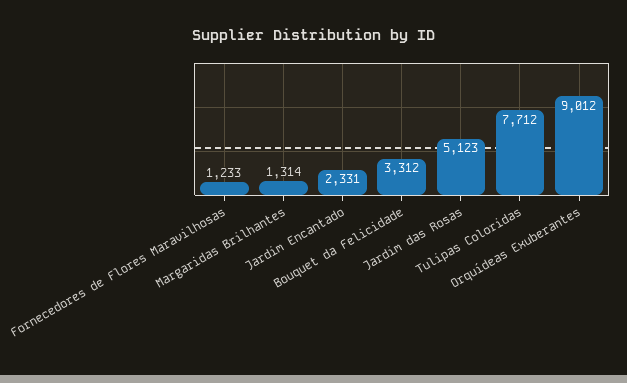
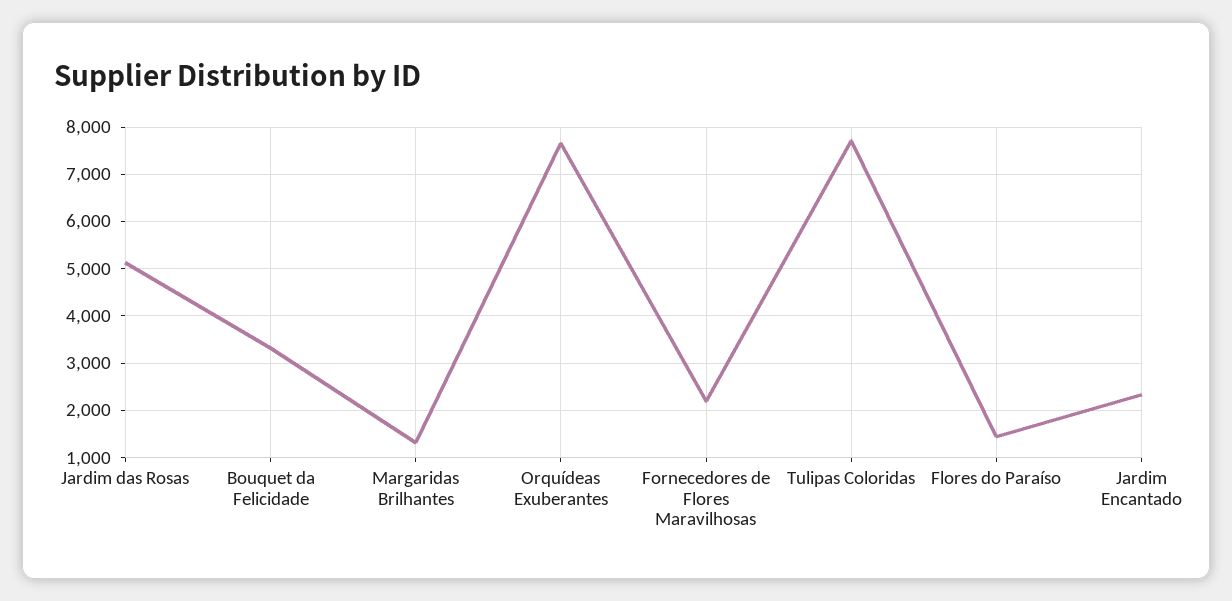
Fornecedores de Flores Maravilhosas: 1233 -> 2200
Orquídeas Exuberantes: 9012 -> 7600
Flores do Paraíso: none -> 1400

